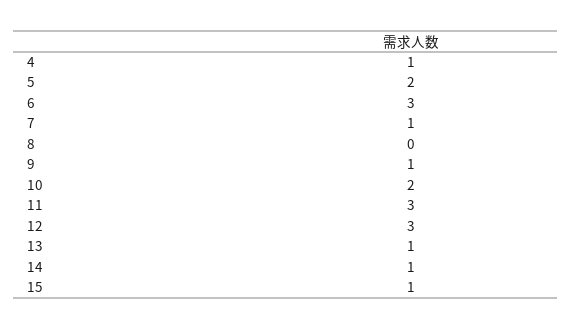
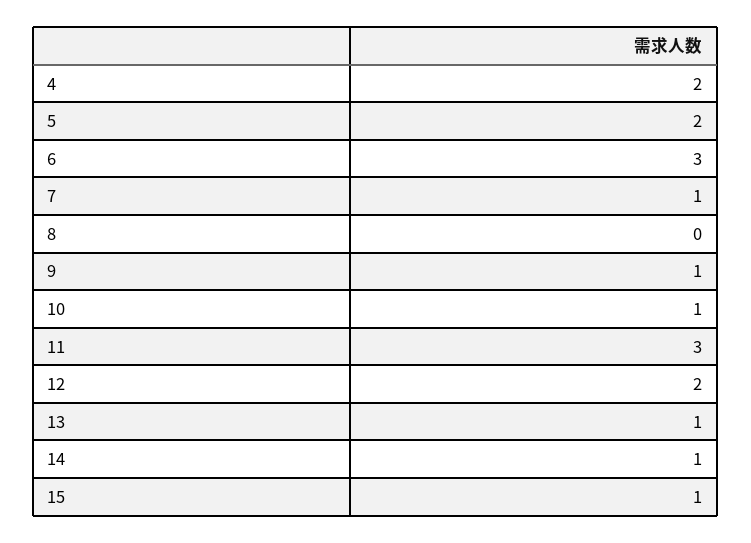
4: 1 -> 2
10: 2 -> 1
12: 3 -> 2

